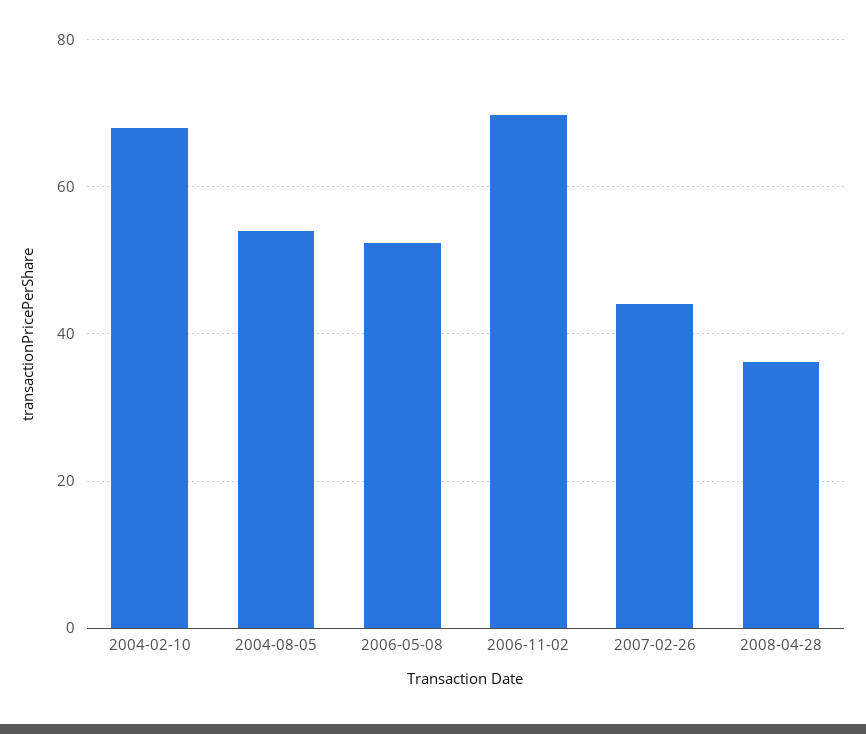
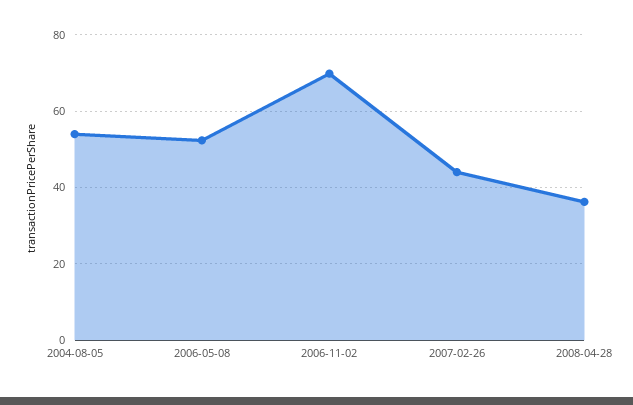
2004-02-10: 68 -> none

